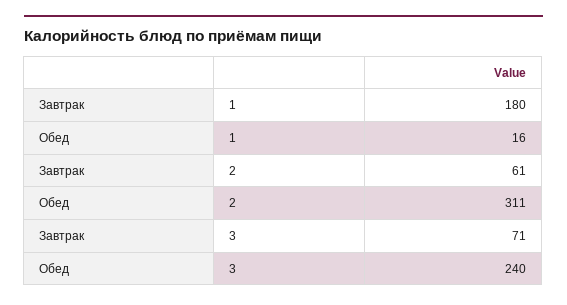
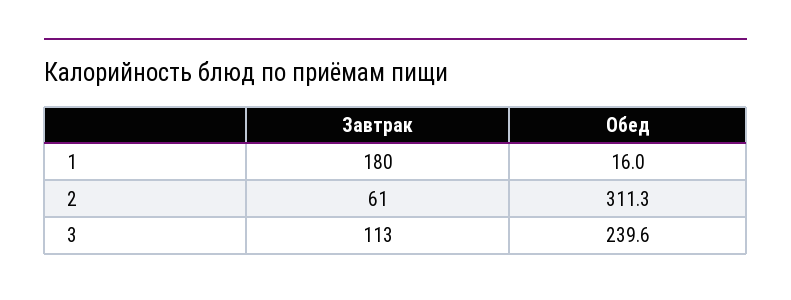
Завтрак, 3: 71 -> 113

